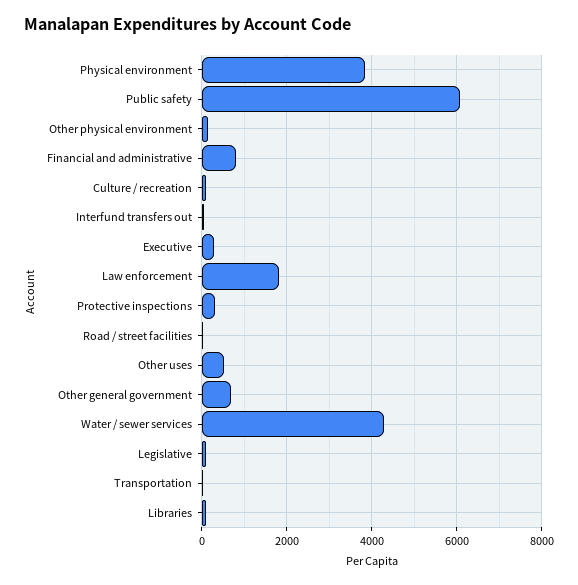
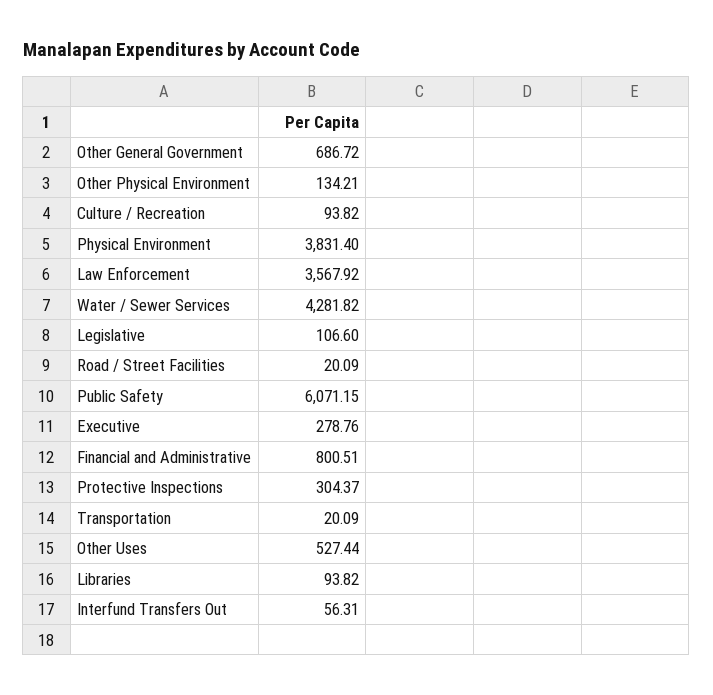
Law enforcement: 1800 -> 3567.92

